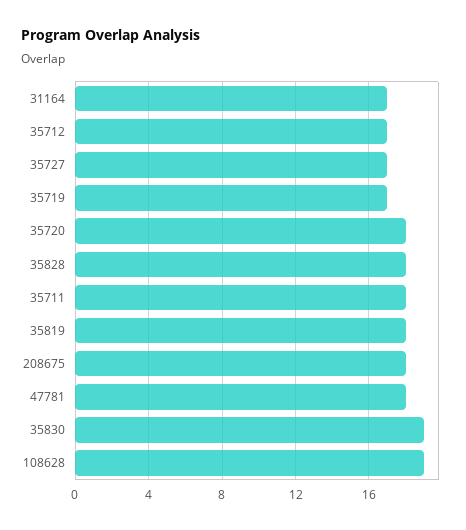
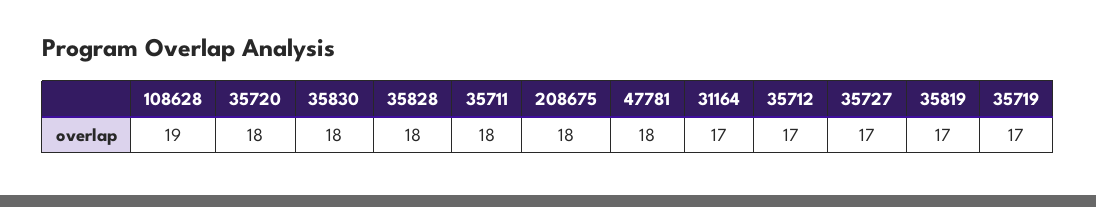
35819: 18 -> 17
35830: 19 -> 18

